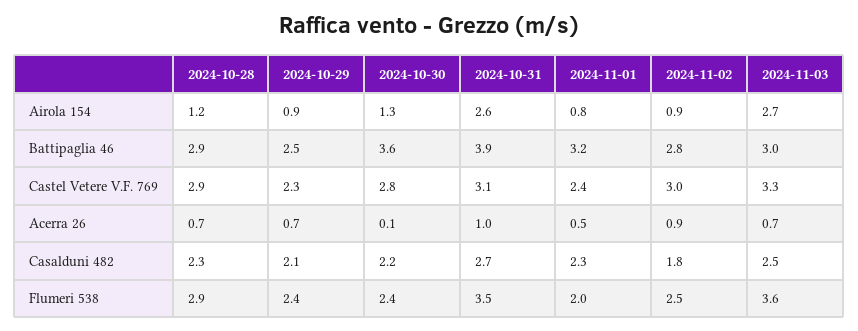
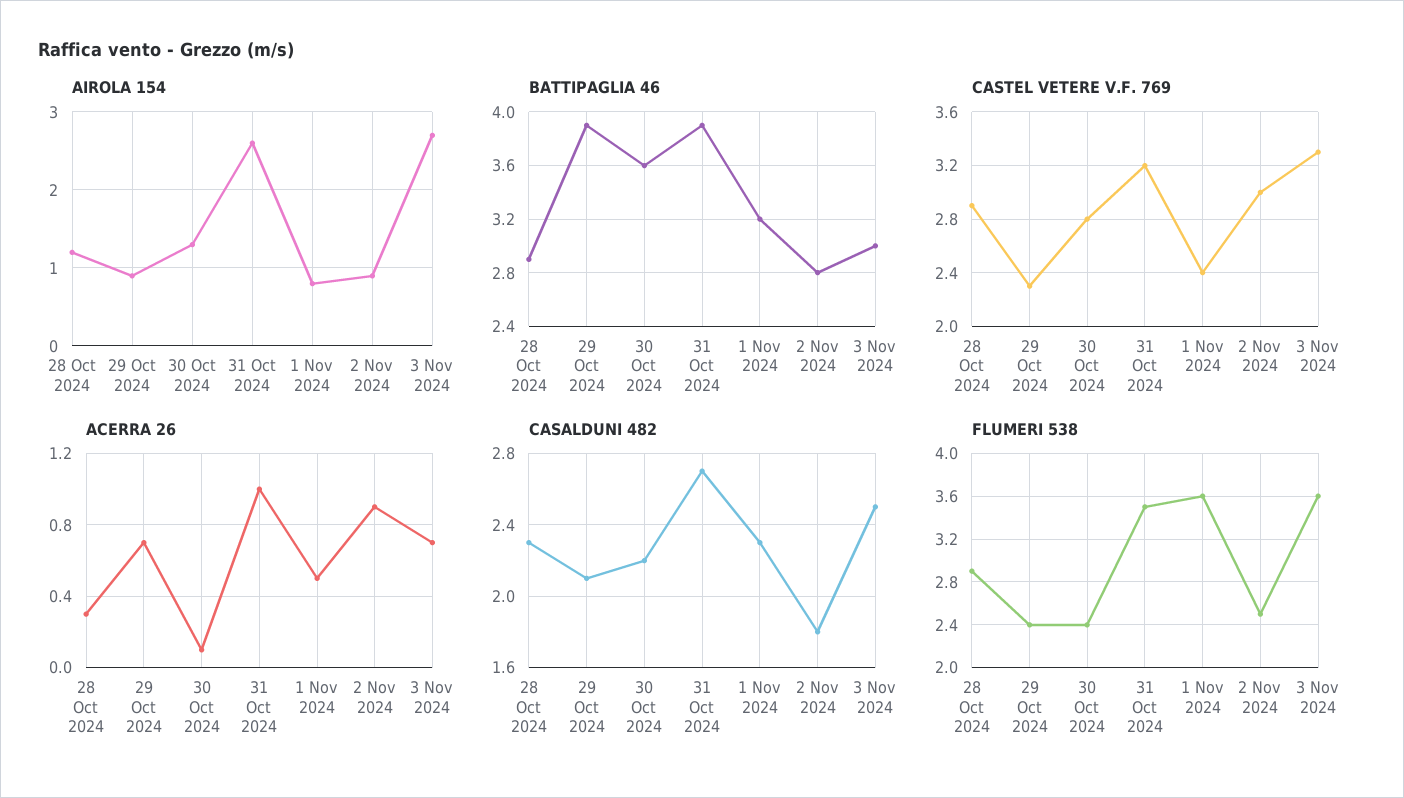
Battipaglia 46, 2024-10-29: 2.5 -> 3.9
Castel Vetere V.F. 769, 2024-10-31: 3.1 -> 3.2
Acerra 26, 2024-10-28: 0.7 -> 0.3
Flumeri 538, 2024-11-01: 2 -> 3.6

